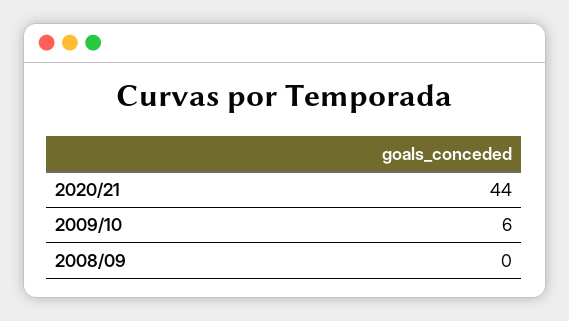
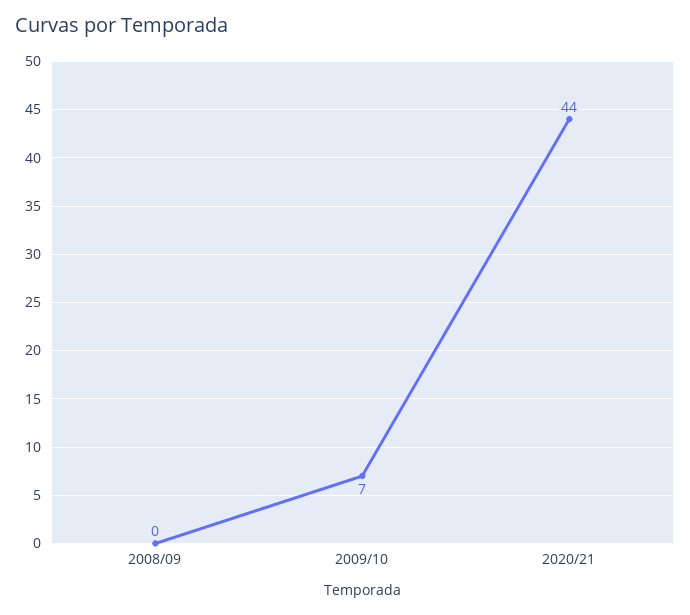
2009/10: 6 -> 7

